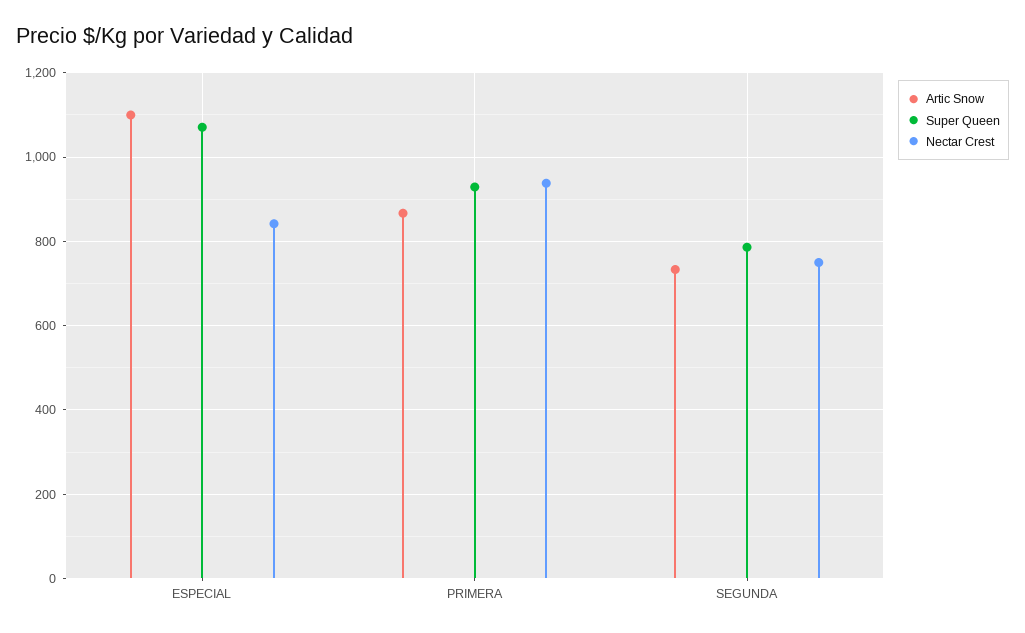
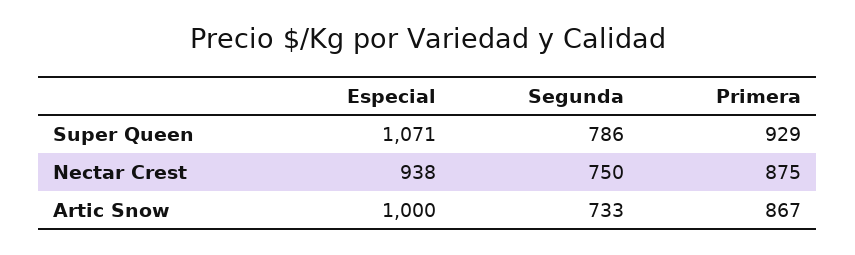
Artic Snow, ESPECIAL: 1100 -> 1000
Nectar Crest, ESPECIAL: 840 -> 938
Nectar Crest, PRIMERA: 940 -> 875

